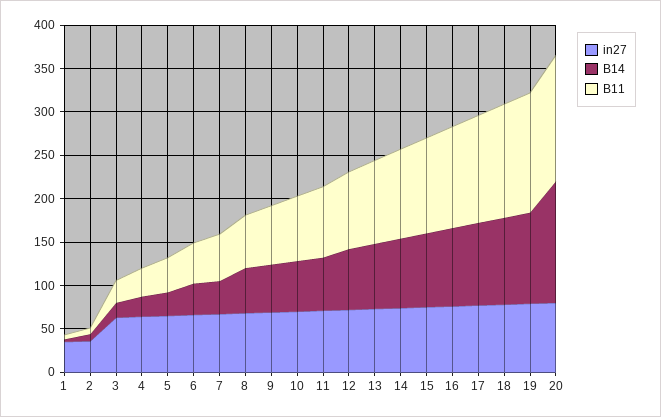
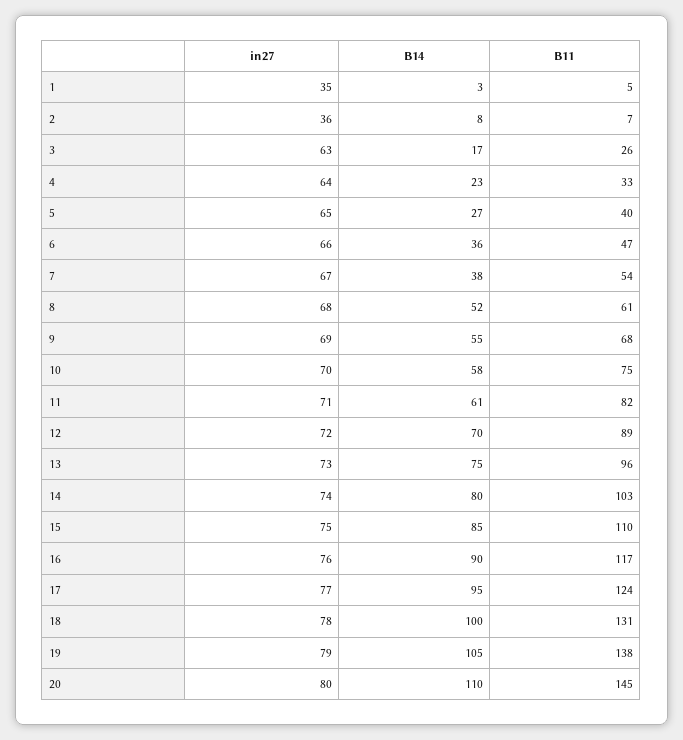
B14, 20: 140 -> 110

